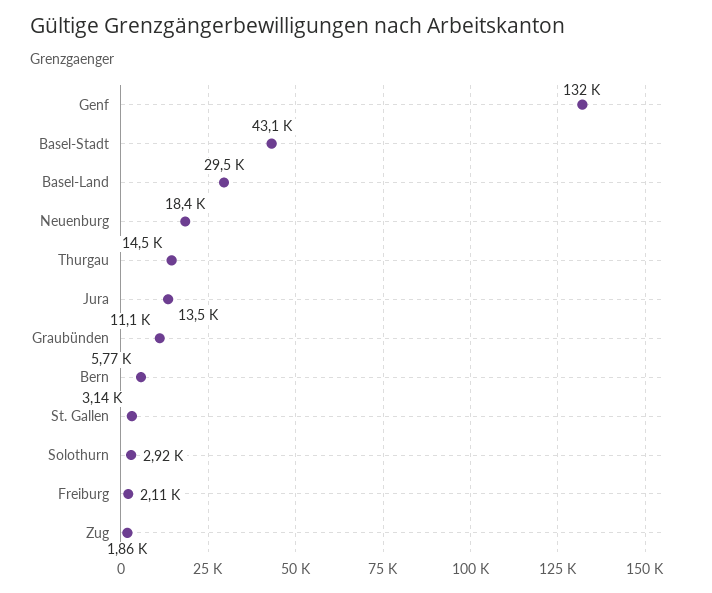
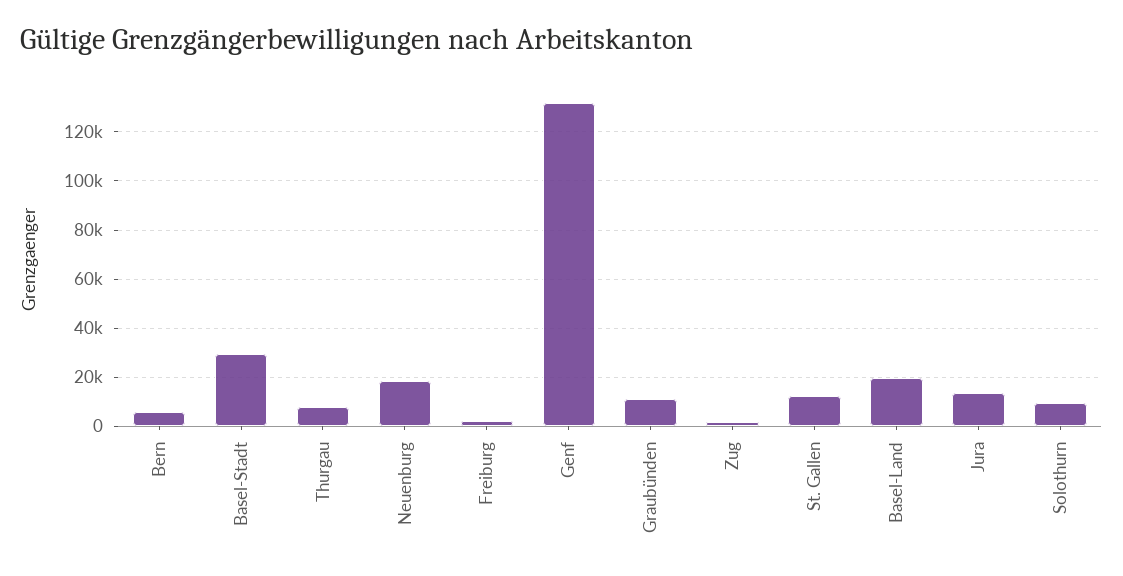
Basel-Stadt: 43100 -> 30000
Basel-Land: 29500 -> 20000
Thurgau: 14500 -> 7500
St. Gallen: 3140 -> 12500
Solothurn: 2920 -> 10000

